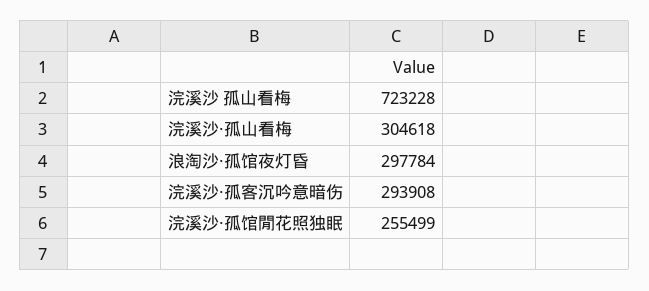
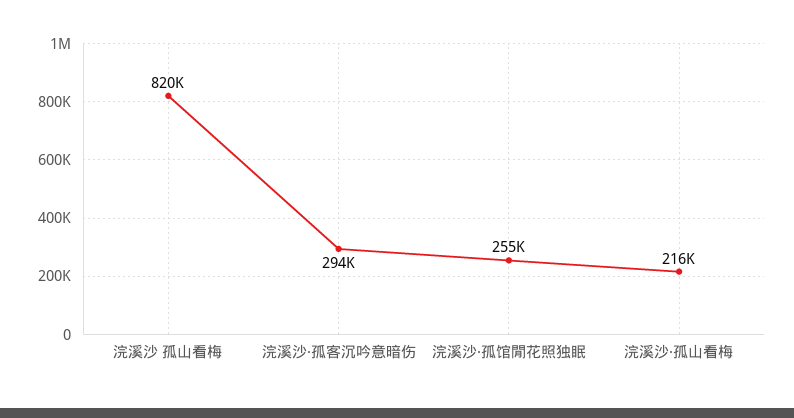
浣溪沙 孤山看梅: 723228 -> 820000
浣溪沙·孤山看梅: 304618 -> 216000
浪淘沙·孤馆夜灯昏: 297784 -> none

